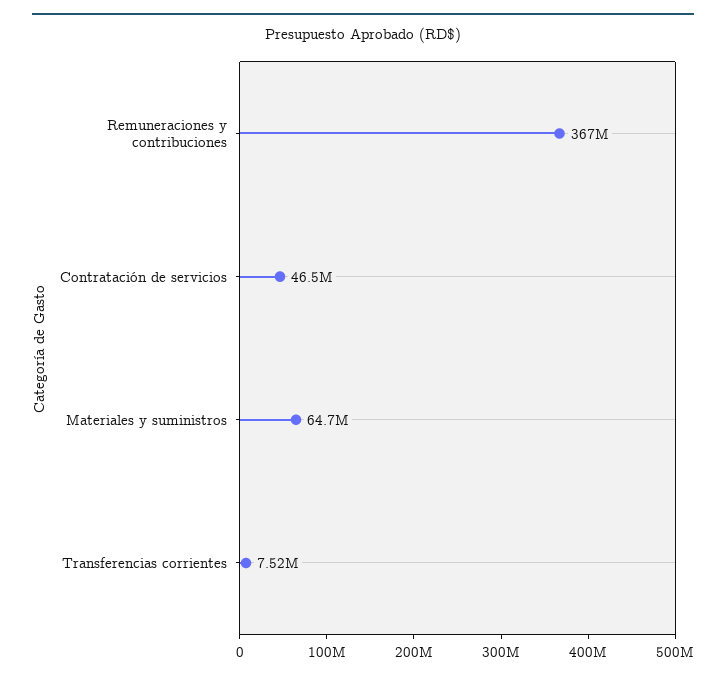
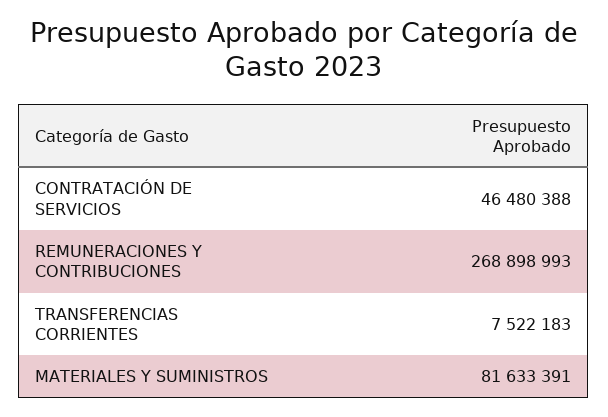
Remuneraciones y contribuciones: 367000000 -> 268898993
Materiales y suministros: 64700000 -> 81633391

